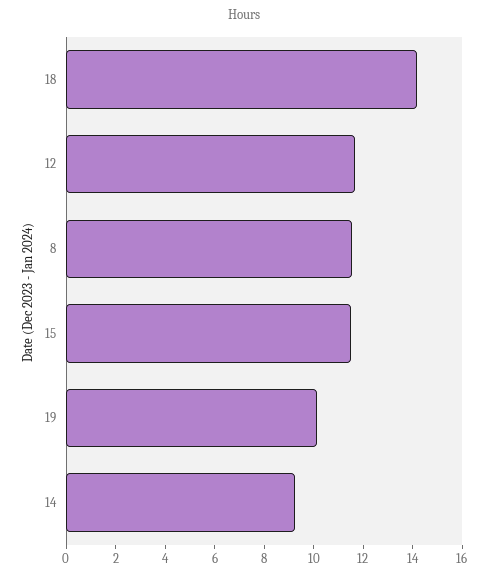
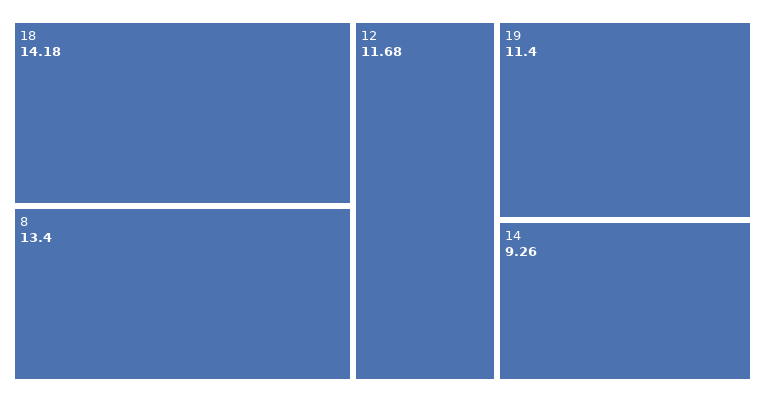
8: 11.5 -> 13.4
15: 11.5 -> none
19: 10 -> 11.4

